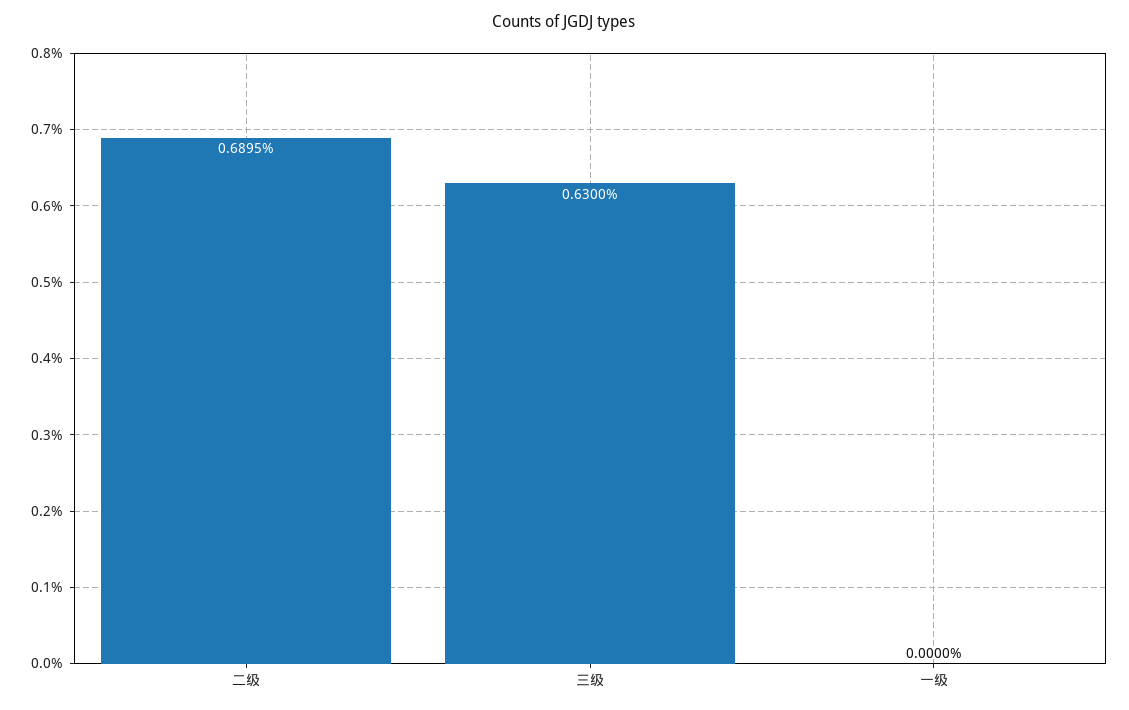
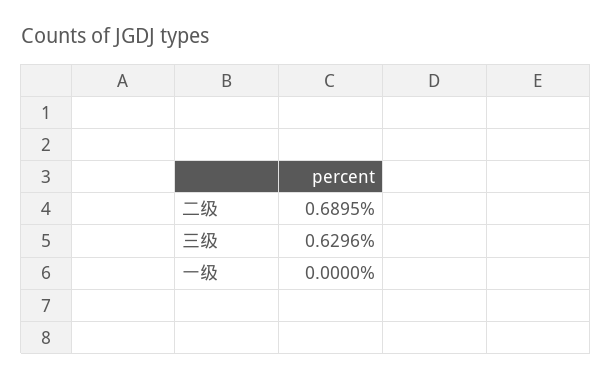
三级: 0.63 -> 0.6296

